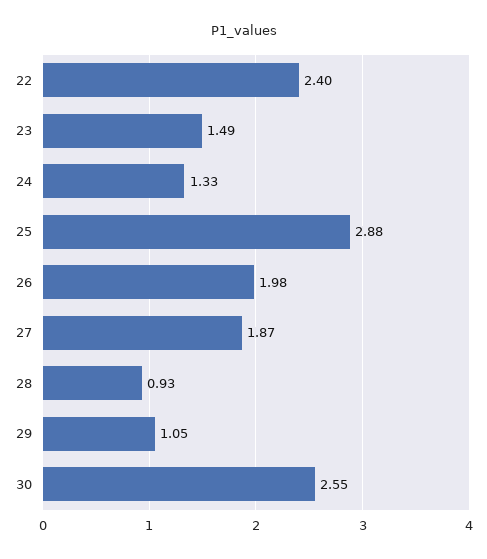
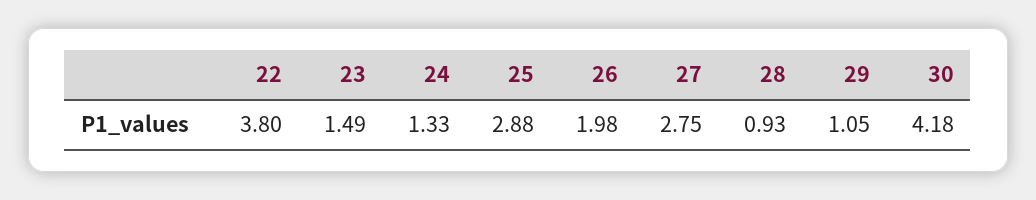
22: 2.4 -> 3.8
27: 1.87 -> 2.75
30: 2.55 -> 4.18

